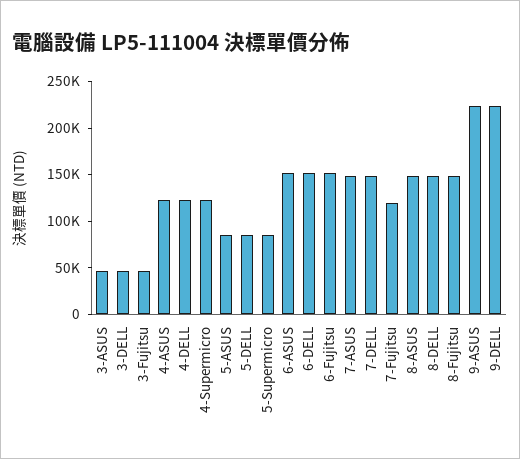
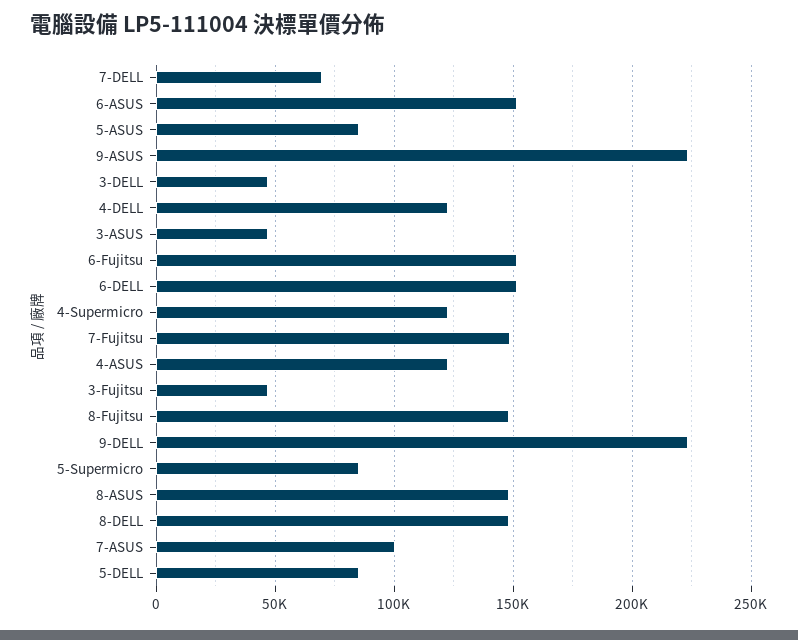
7-ASUS: 150000 -> 100000
7-DELL: 150000 -> 70000
7-Fujitsu: 120000 -> 150000

